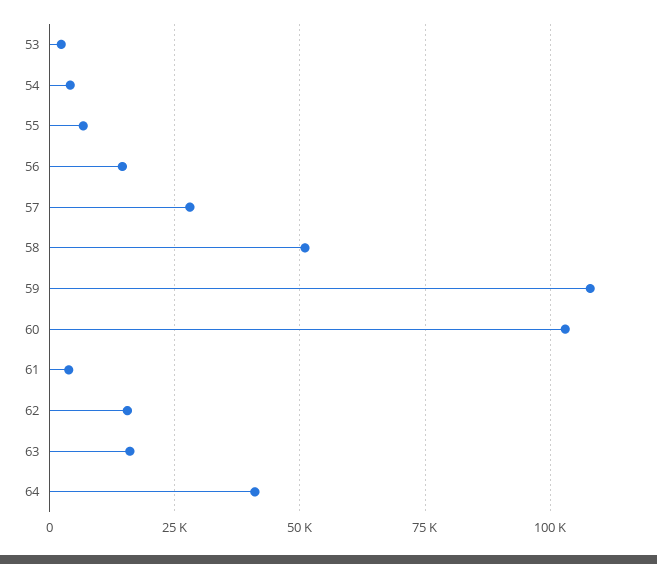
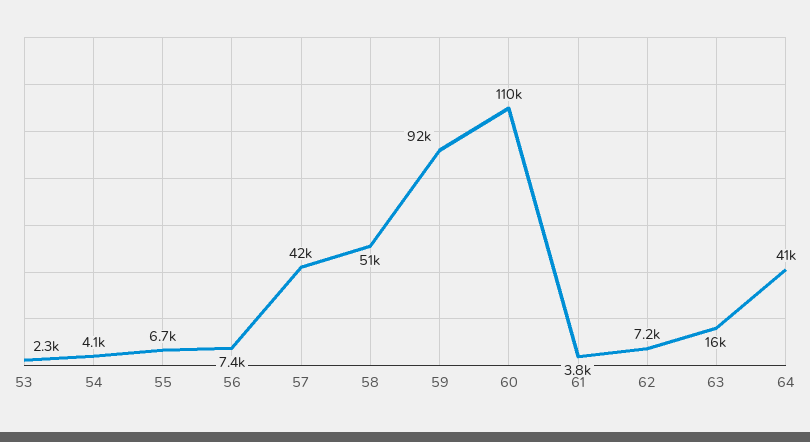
56: 15000 -> 7400
57: 27500 -> 42000
59: 107500 -> 92000
60: 102500 -> 110000
62: 15000 -> 7200

